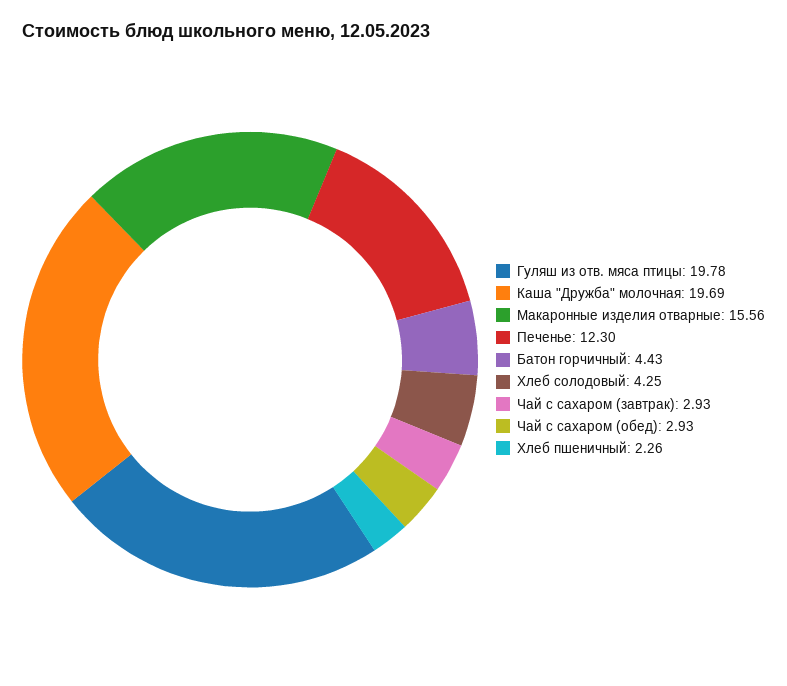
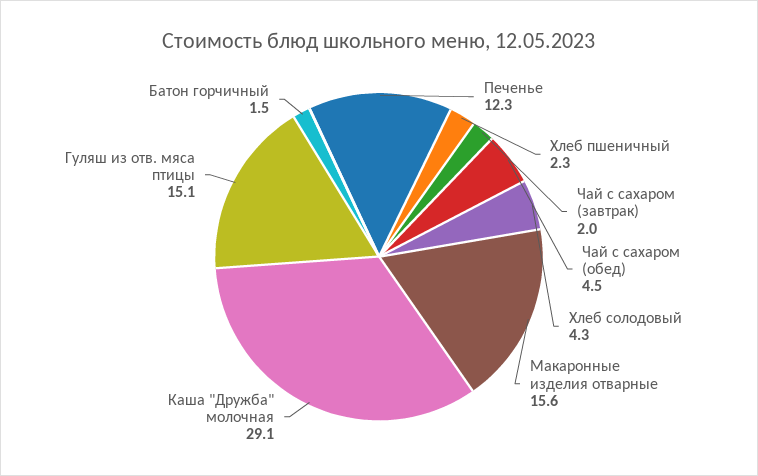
Гуляш из отв. мяса птицы: 19.78 -> 15.1
Каша "Дружба" молочная: 19.69 -> 29.1
Батон горчичный: 4.43 -> 1.5
Чай с сахаром (завтрак): 2.93 -> 2
Чай с сахаром (обед): 2.93 -> 4.5

